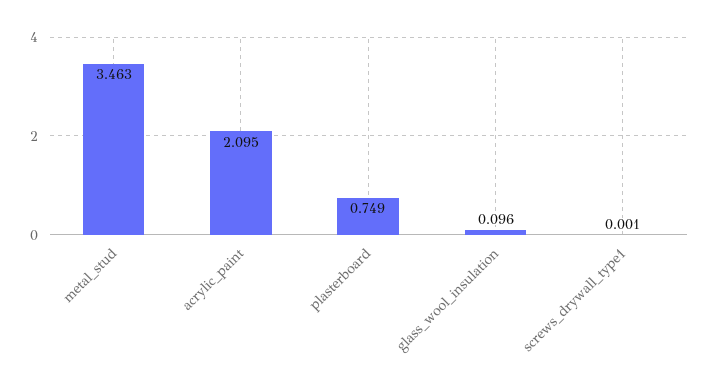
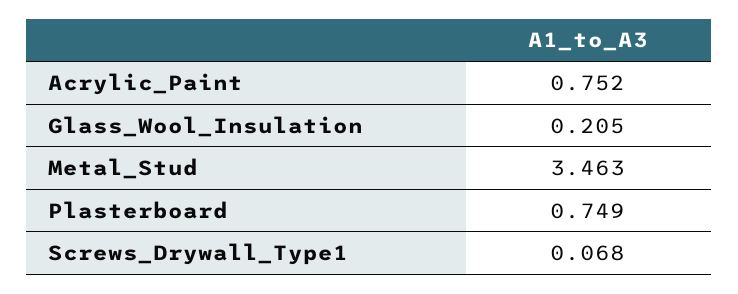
acrylic_paint: 2.095 -> 0.752
glass_wool_insulation: 0.096 -> 0.205
screws_drywall_type1: 0.001 -> 0.068

